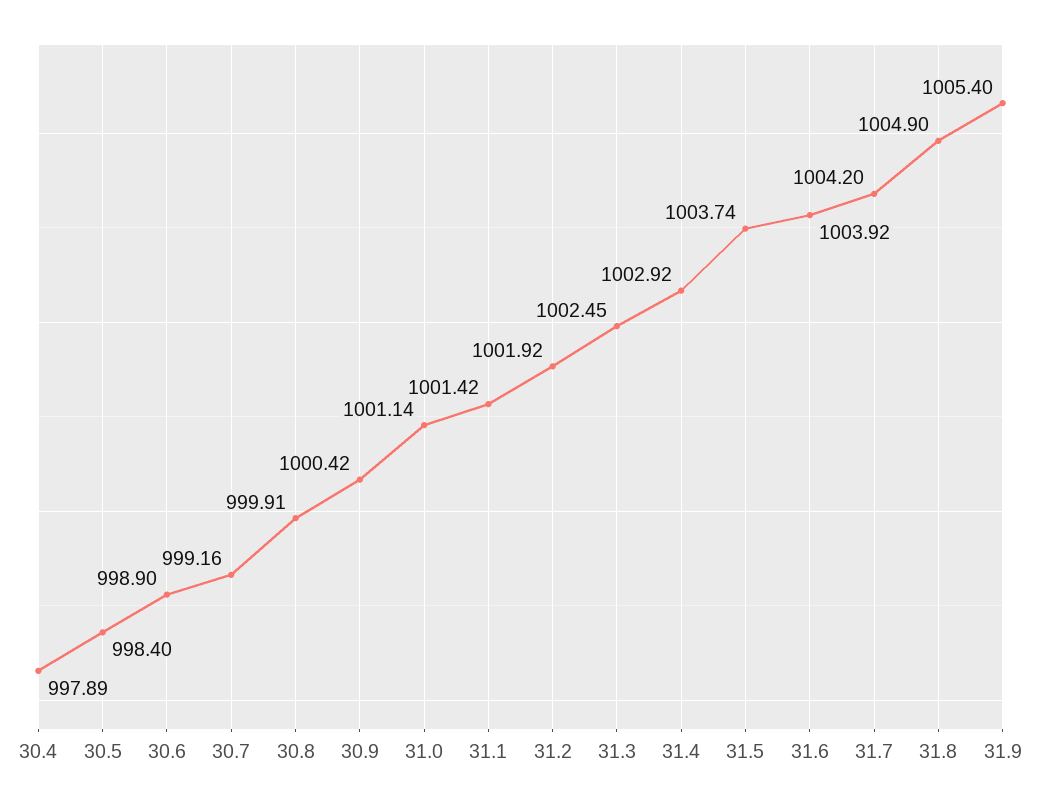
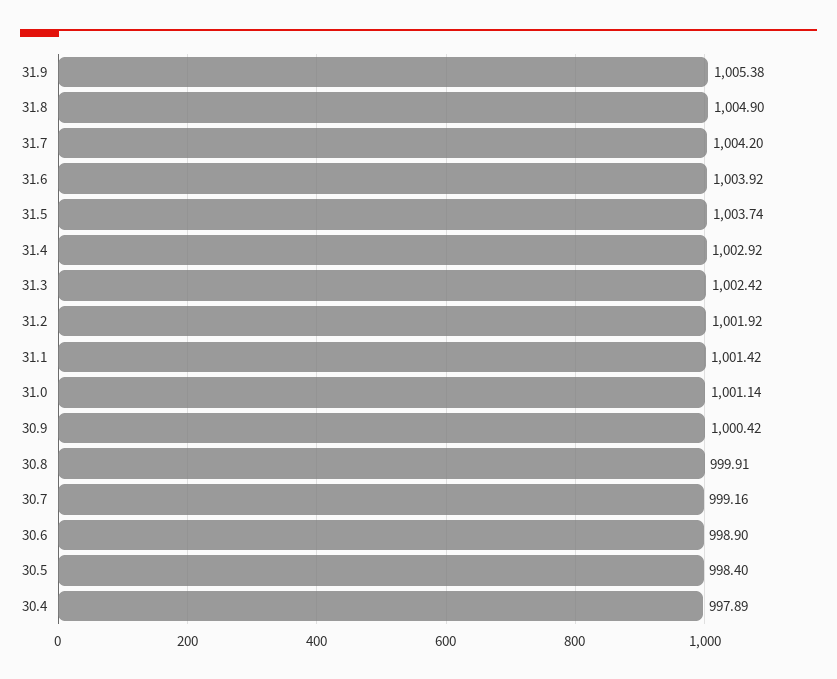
31.3: 1002.45 -> 1002.42
31.9: 1005.4 -> 1005.38

